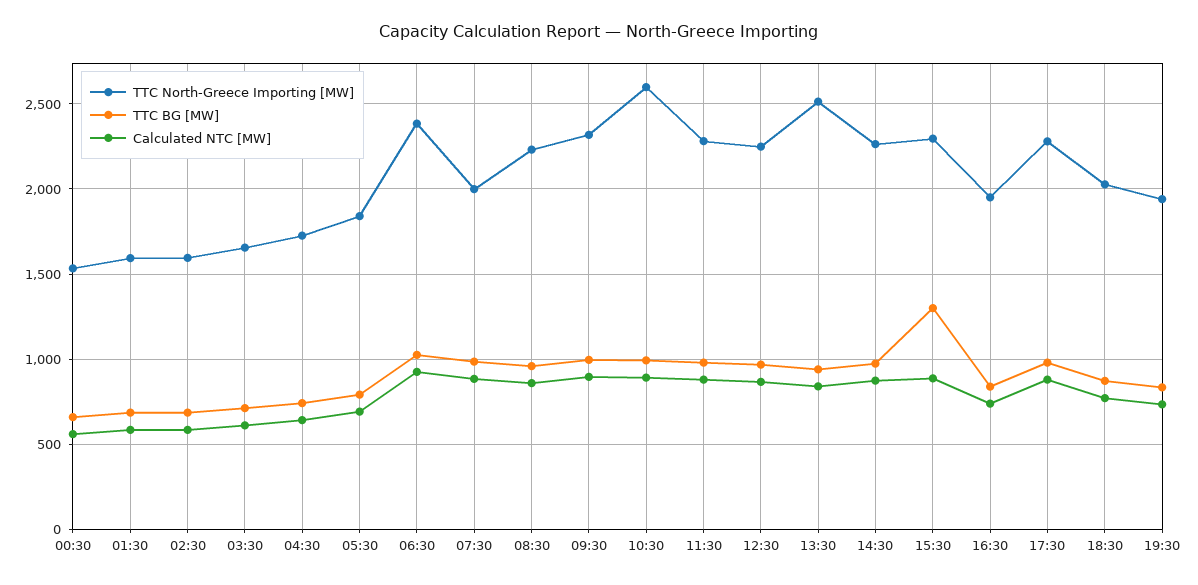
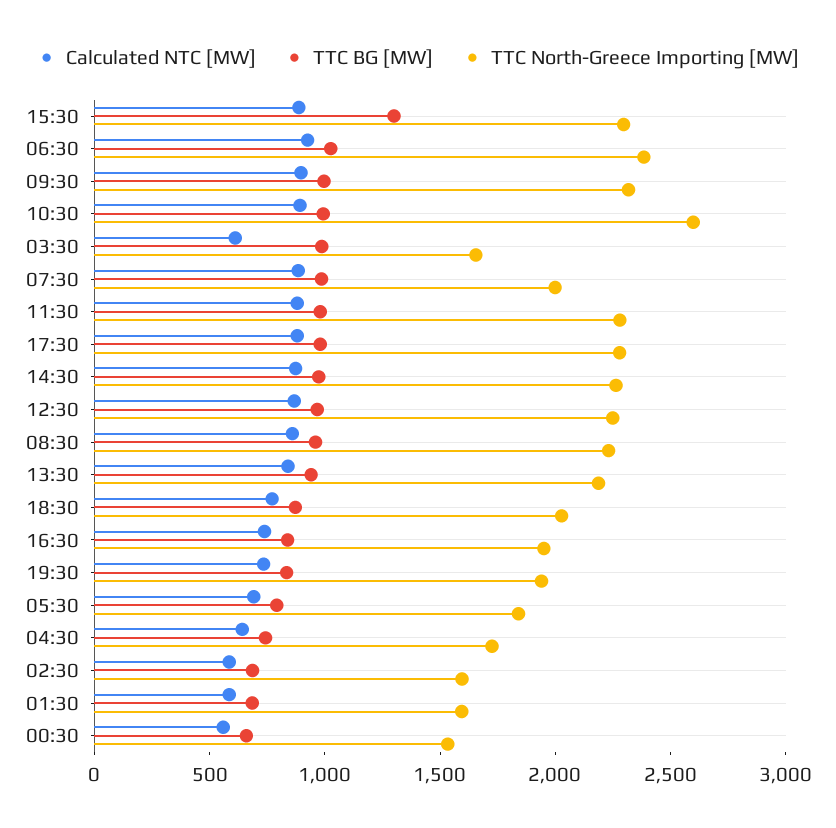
TTC BG [MW], 03:30: 700 -> 1000
TTC North-Greece Importing [MW], 13:30: 2500 -> 2200

